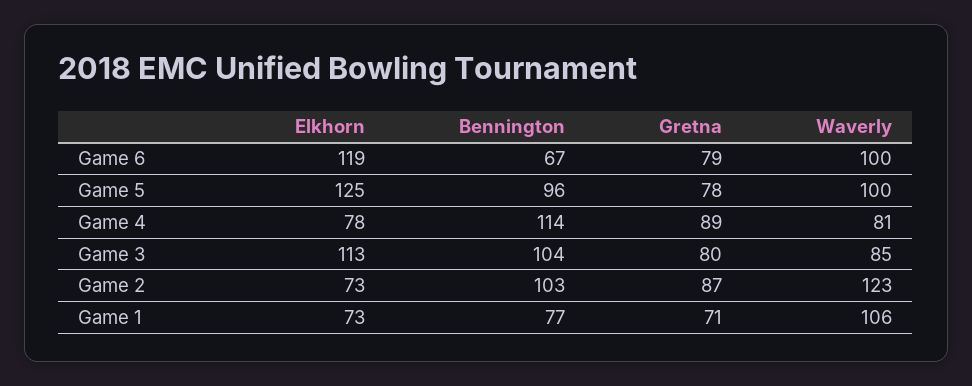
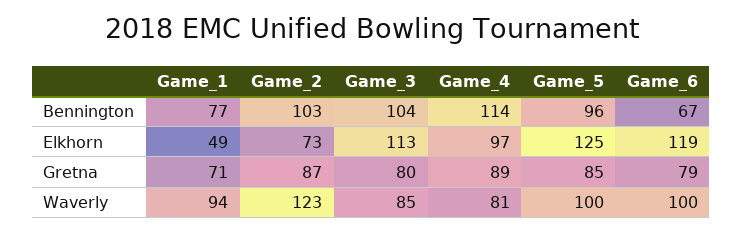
Gretna, Game 5: 78 -> 85
Elkhorn, Game 4: 78 -> 97
Elkhorn, Game 1: 73 -> 49
Waverly, Game 1: 106 -> 94

